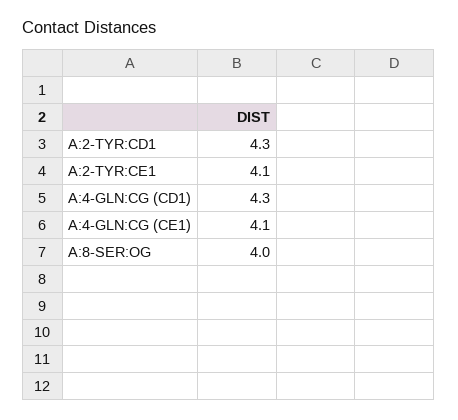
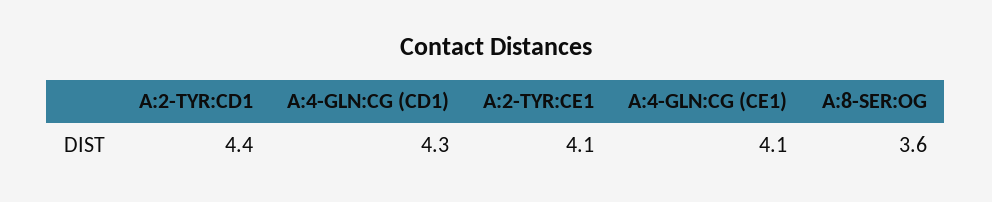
A:2-TYR:CD1: 4.3 -> 4.4
A:8-SER:OG: 4 -> 3.6

